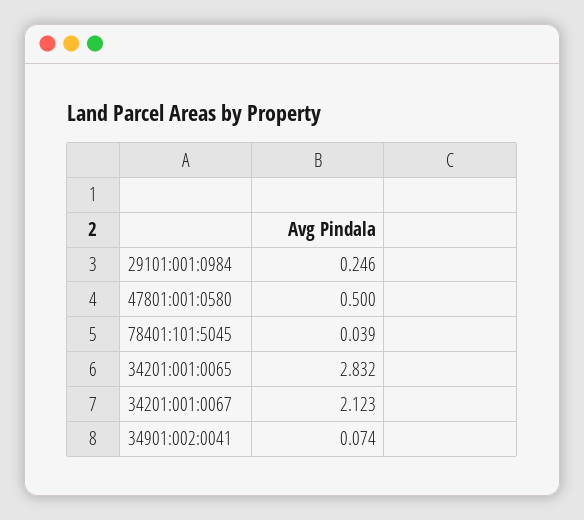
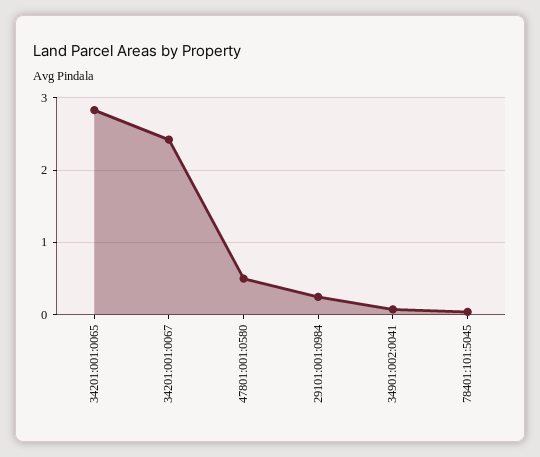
34201:001:0067: 2.123 -> 2.4

